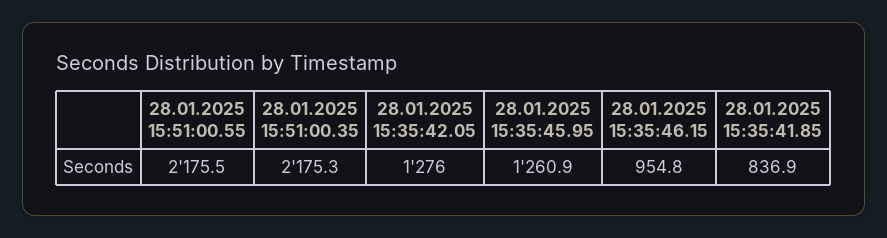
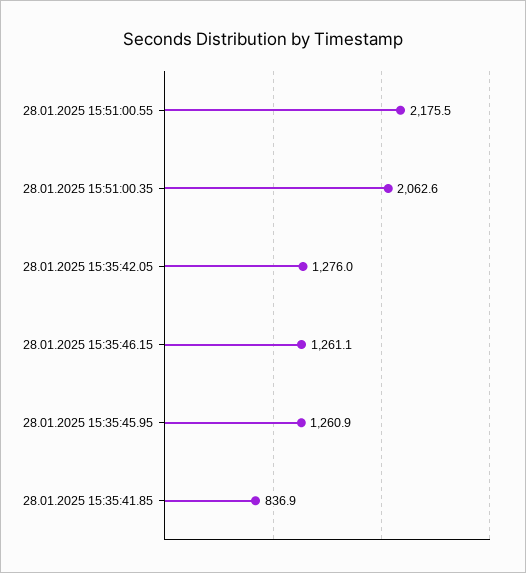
28.01.2025 15:51:00.35: 2175.3 -> 2062.6
28.01.2025 15:35:46.15: 954.8 -> 1261.1

